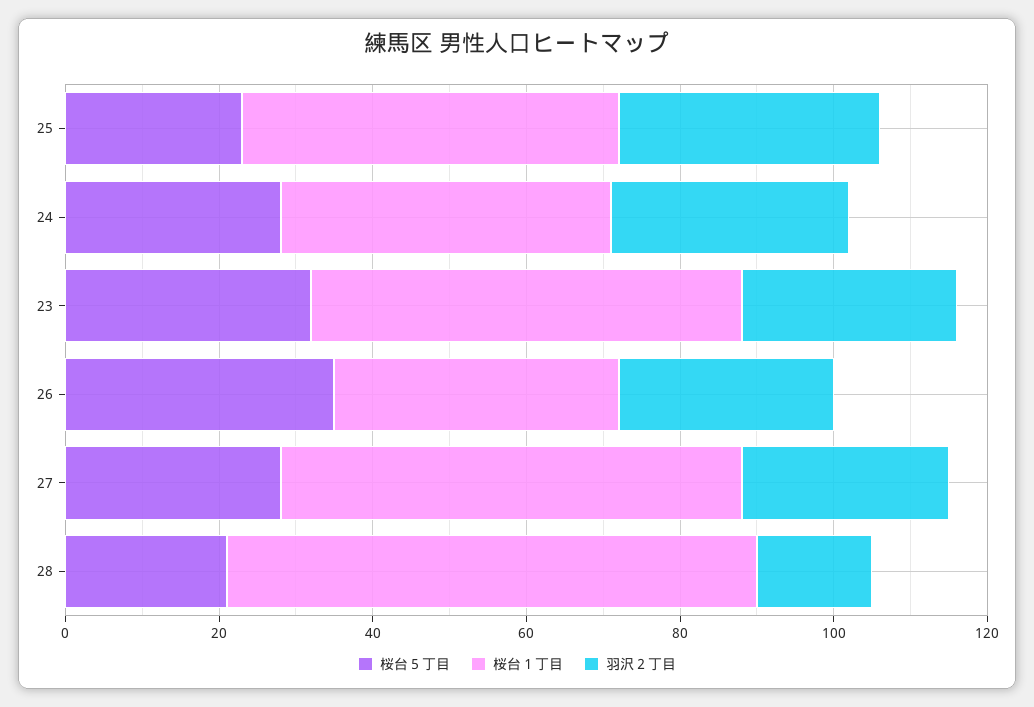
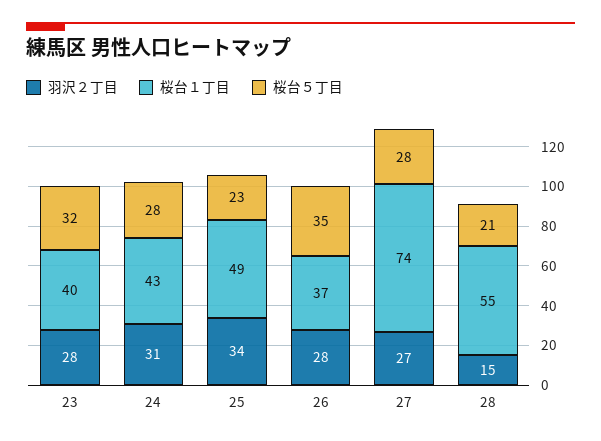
桜台１丁目, 23: 55 -> 40
桜台１丁目, 27: 60 -> 74
桜台１丁目, 28: 70 -> 55

